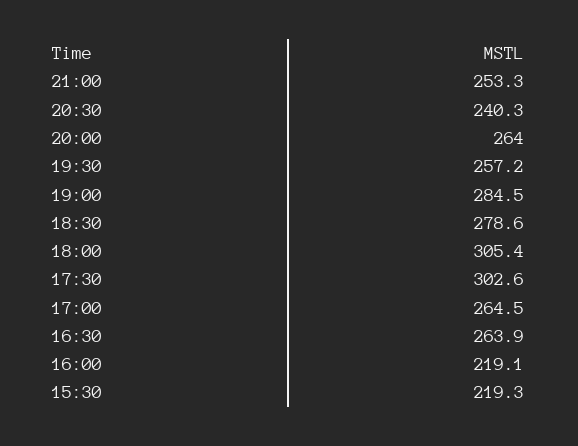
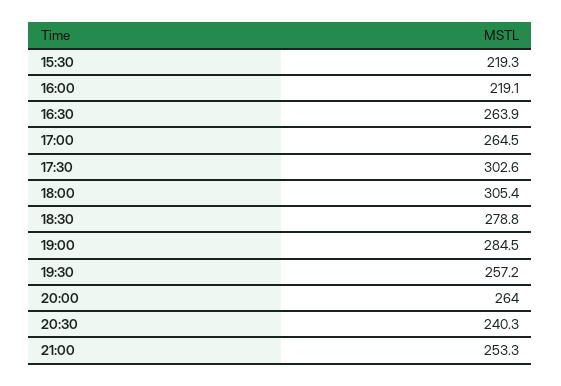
18:30: 278.6 -> 278.8

